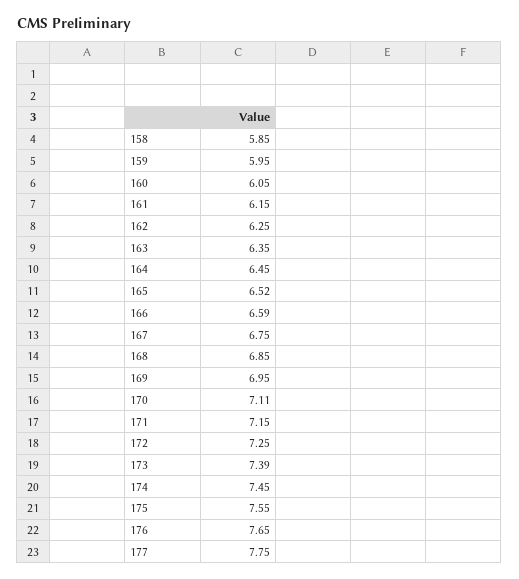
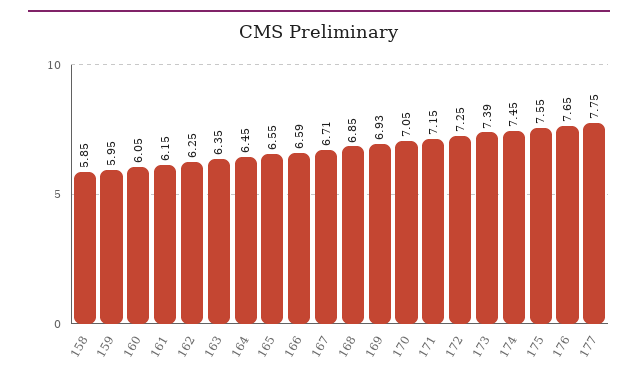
165: 6.52 -> 6.55
167: 6.75 -> 6.71
169: 6.95 -> 6.93
170: 7.11 -> 7.05

